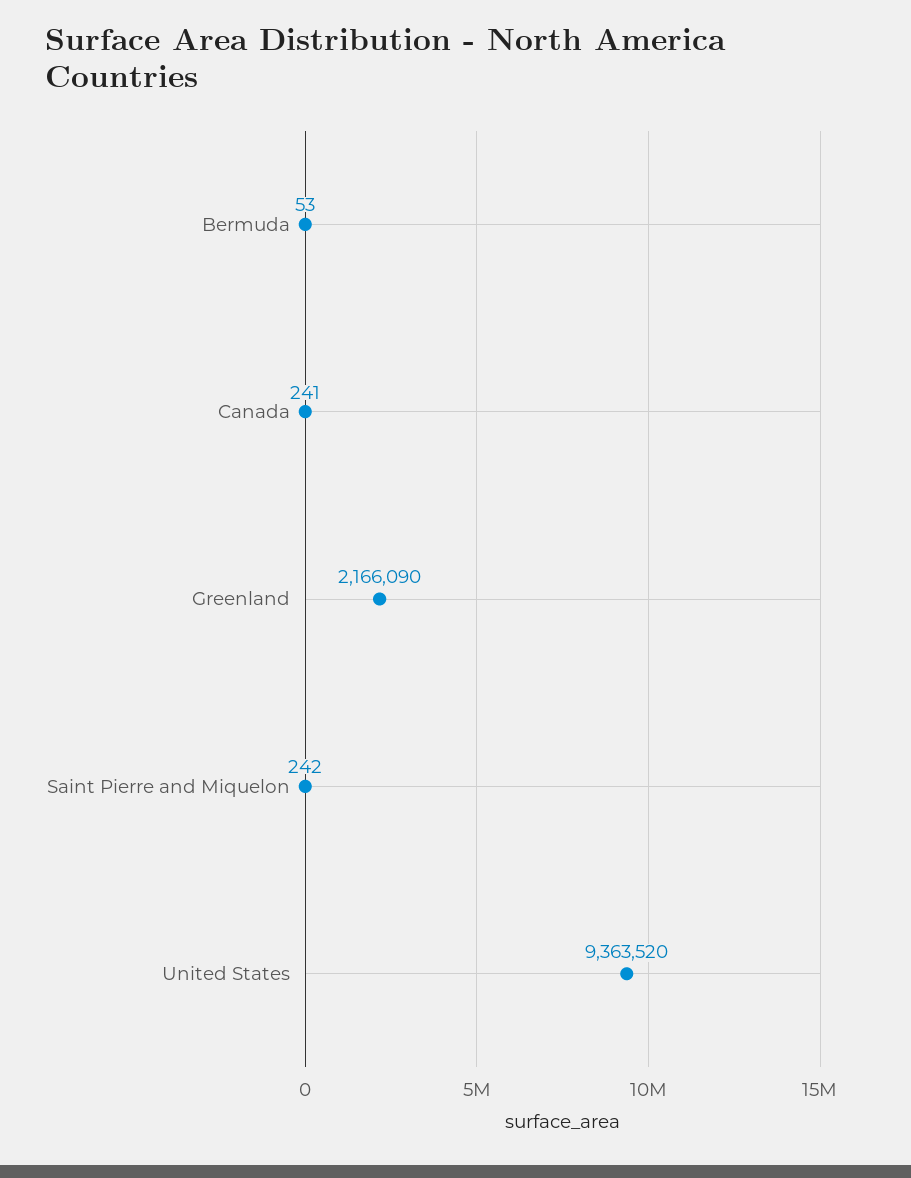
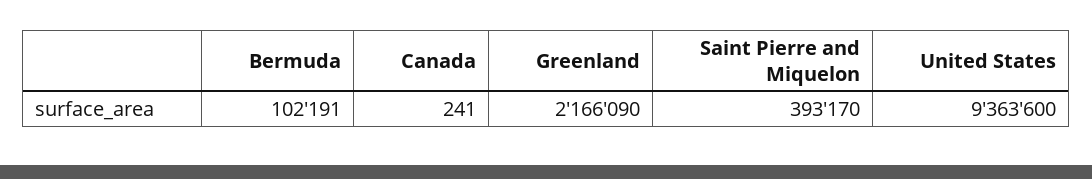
Bermuda: 53 -> 102191
Saint Pierre and Miquelon: 242 -> 393170
United States: 9363520 -> 9363600

